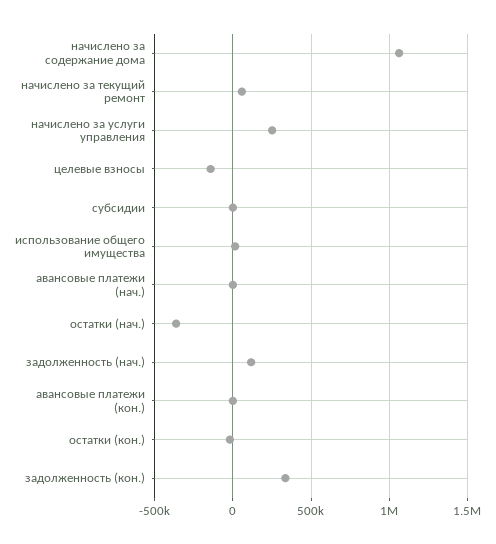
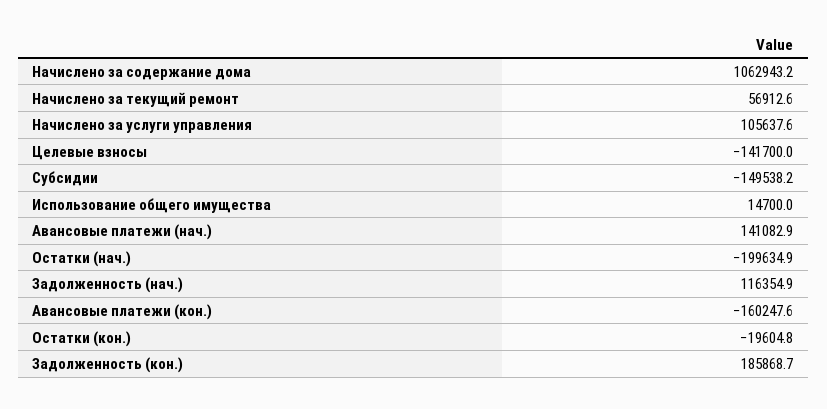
начислено за услуги управления: 250000 -> 105637.6
субсидии: 0 -> -149538.2
авансовые платежи (нач.): 0 -> 141082.9
остатки (нач.): -350000 -> -199634.9
авансовые платежи (кон.): 0 -> -160247.6
задолженность (кон.): 350000 -> 185868.7

